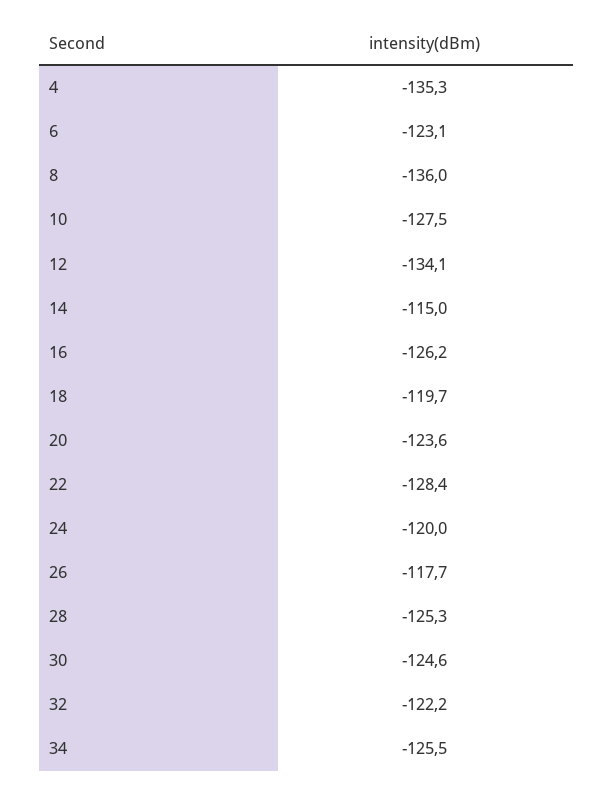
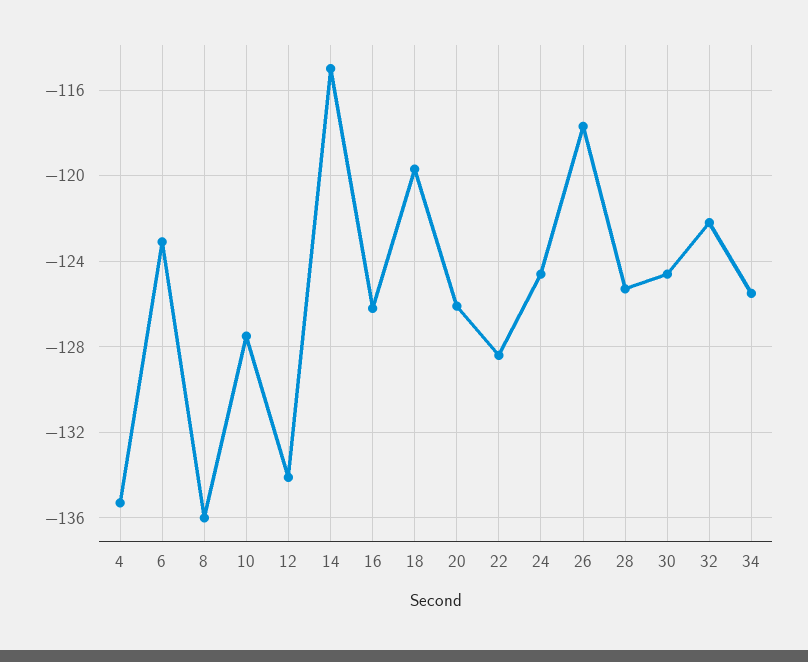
20: -123.6 -> -126
24: -120 -> -124.5

